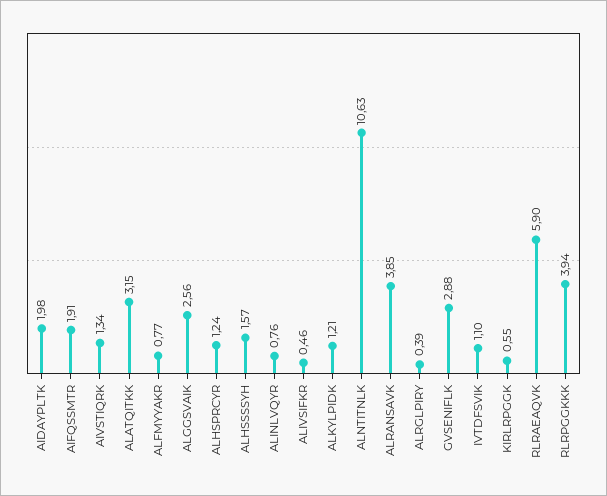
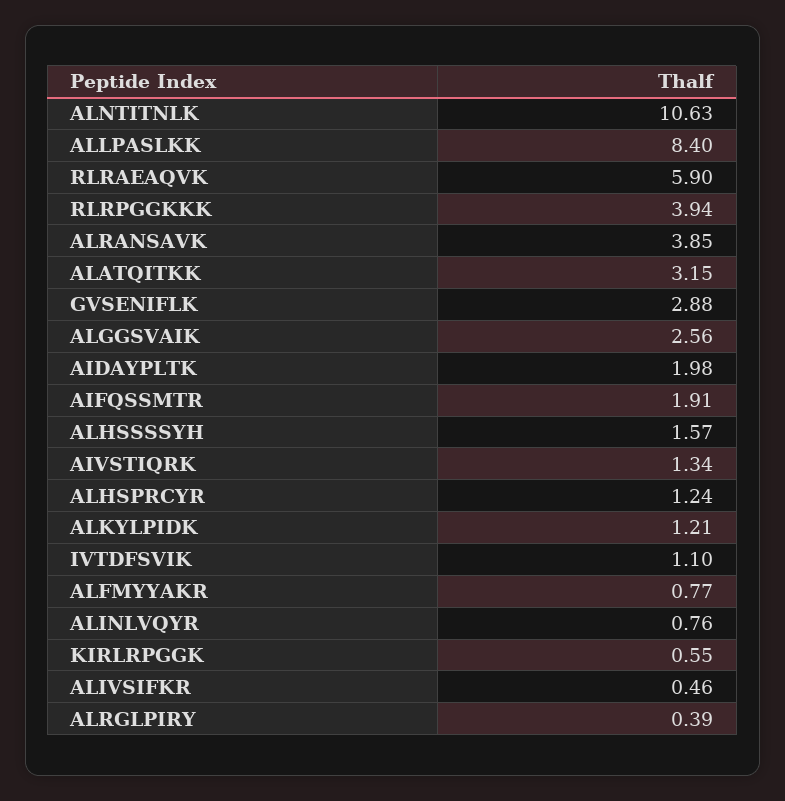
ALLPASLKK: none -> 8.4

